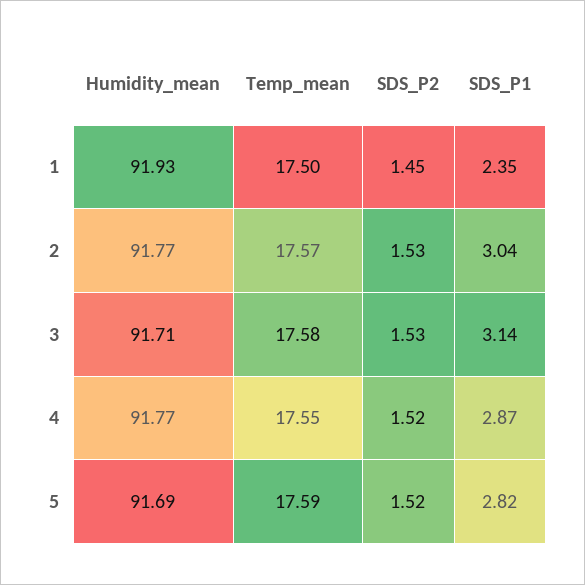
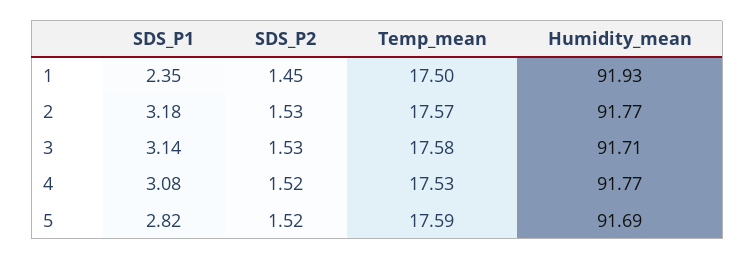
SDS_P1, 2: 3.04 -> 3.18
Temp_mean, 4: 17.55 -> 17.53
SDS_P1, 4: 2.87 -> 3.08

